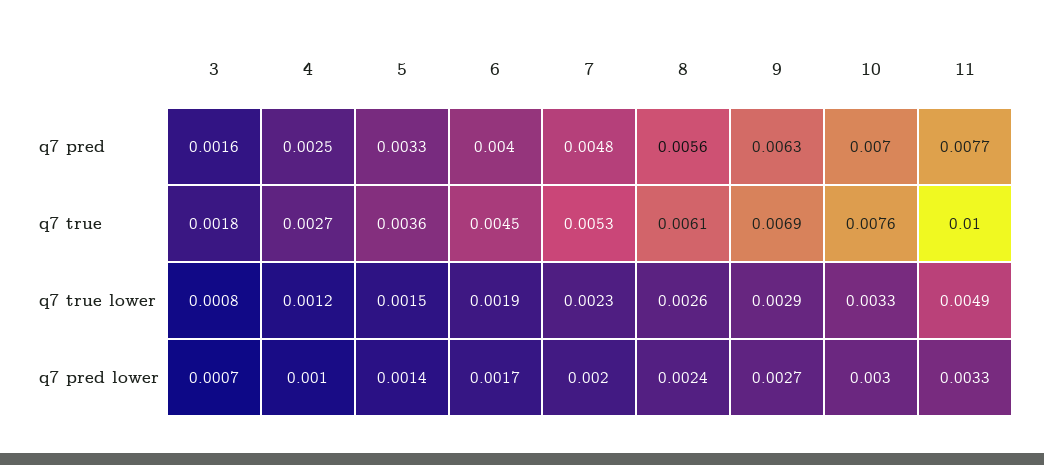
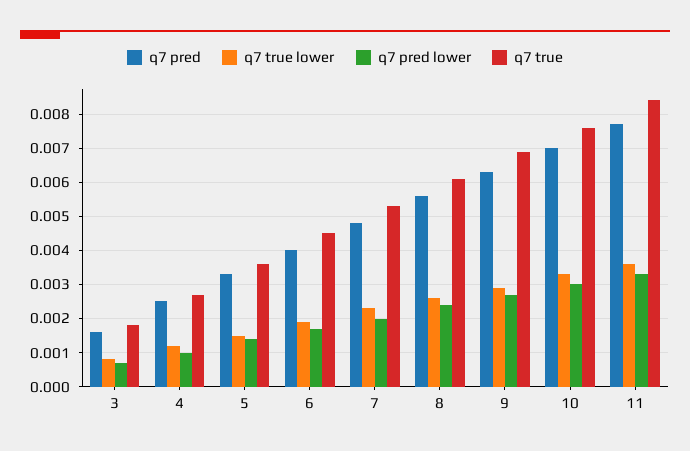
q7 true, 11: 0.01 -> 0.0085
q7 true lower, 11: 0.0049 -> 0.0035

